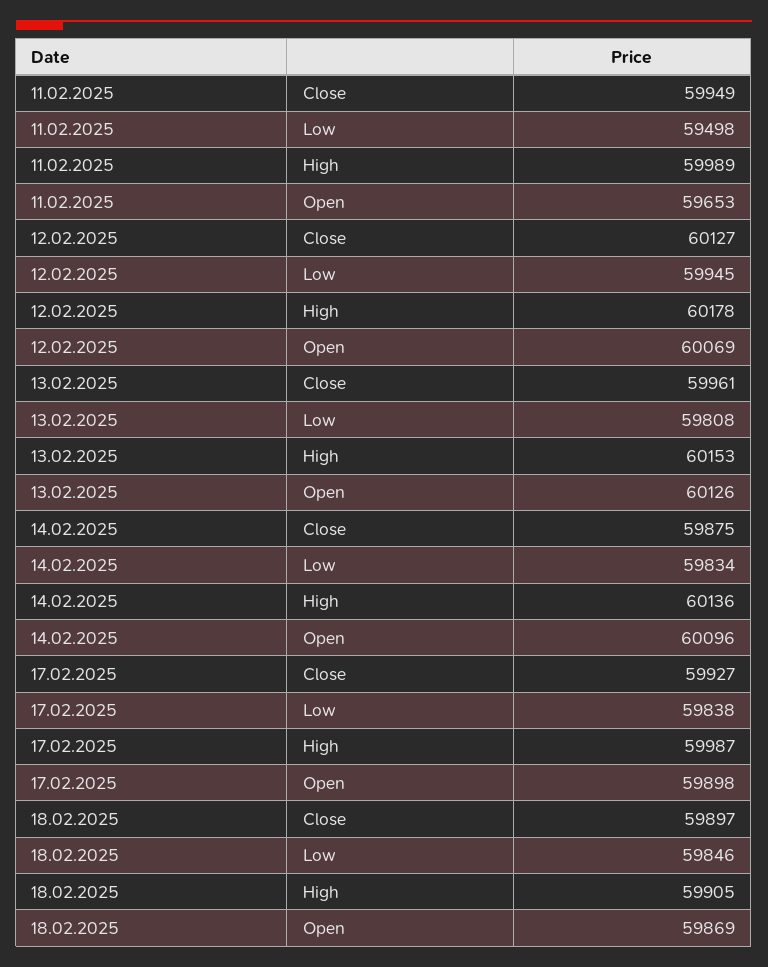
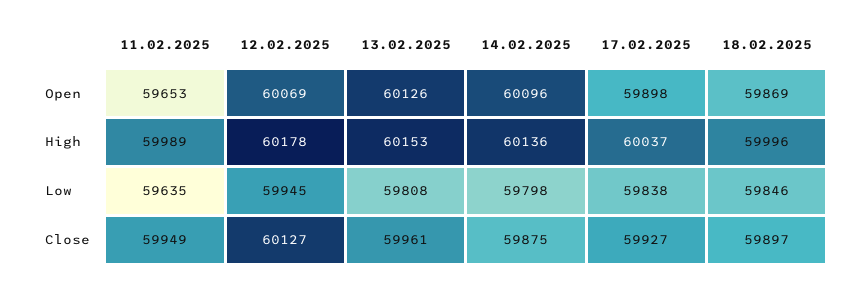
11.02.2025, Low: 59498 -> 59635
14.02.2025, Low: 59834 -> 59798
17.02.2025, High: 59987 -> 60037
18.02.2025, High: 59905 -> 59996

